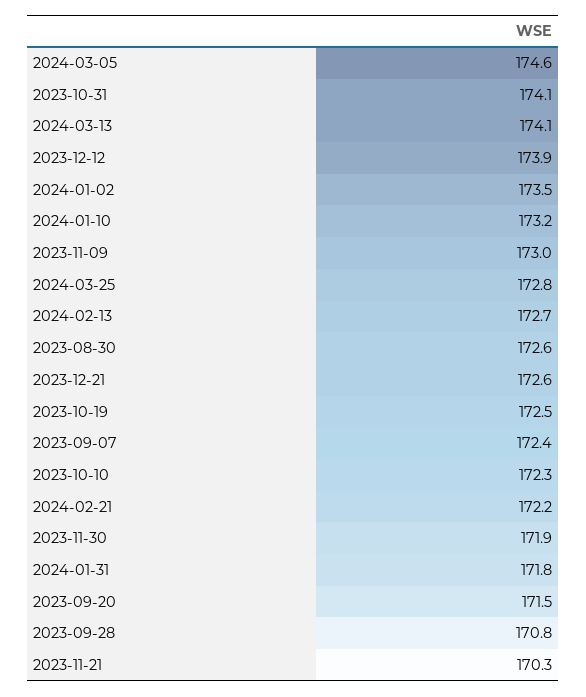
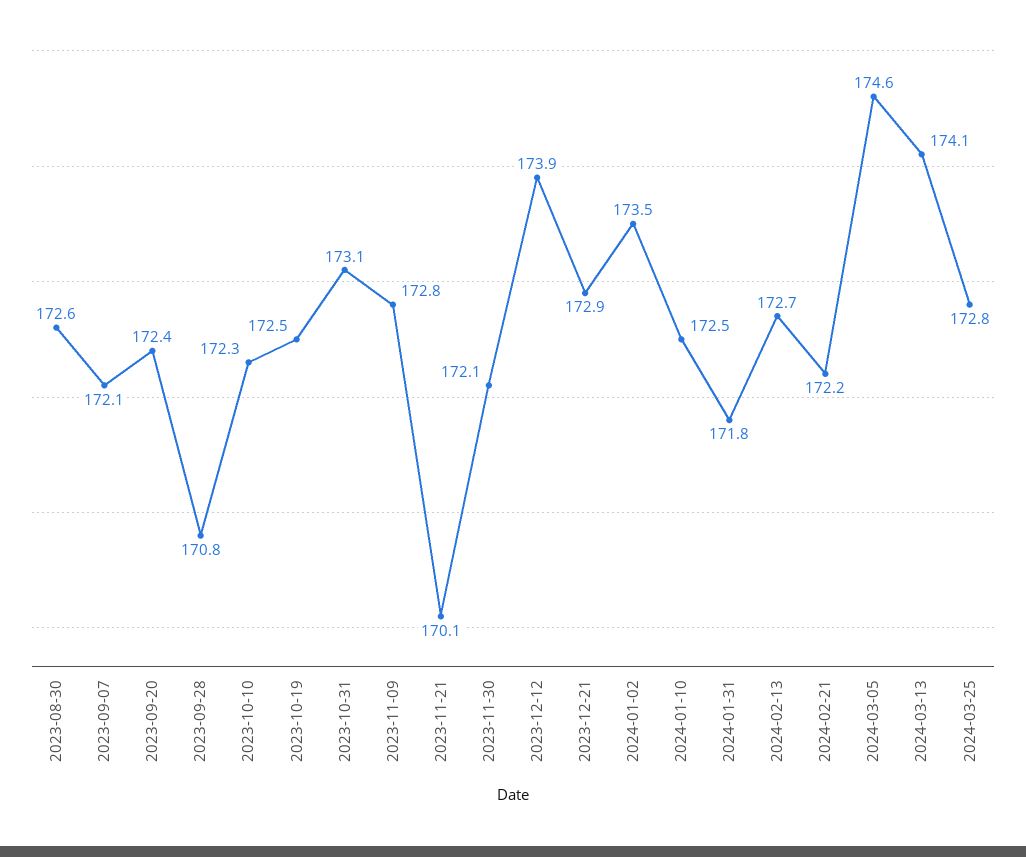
2023-10-31: 174.1 -> 173.1
2024-01-10: 173.2 -> 172.5
2023-11-09: 173 -> 172.8
2023-12-21: 172.6 -> 172.9
2023-09-07: 172.4 -> 172.1
2023-11-30: 171.9 -> 172.1
2023-09-20: 171.5 -> 172.4
2023-11-21: 170.3 -> 170.1

